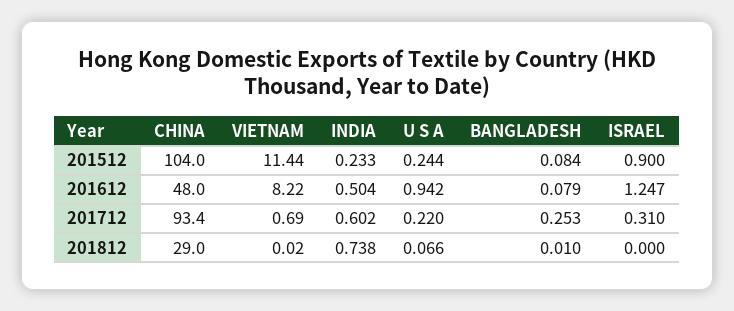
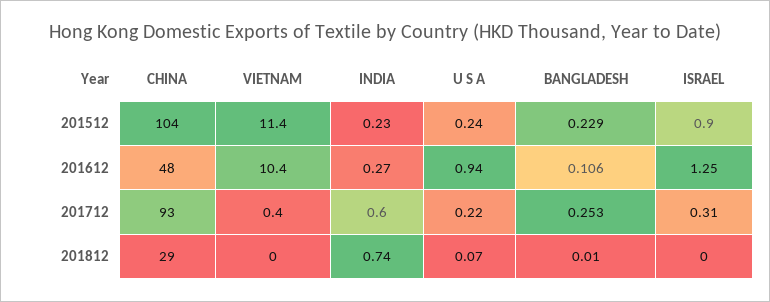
BANGLADESH, 201512: 0.084 -> 0.229
VIETNAM, 201612: 8.22 -> 10.4
INDIA, 201612: 0.504 -> 0.27
BANGLADESH, 201612: 0.079 -> 0.106
VIETNAM, 201712: 0.69 -> 0.4

